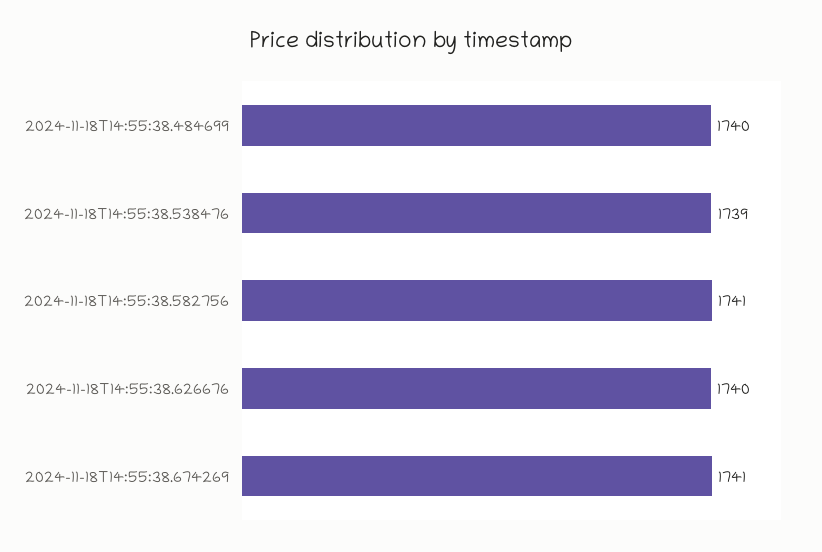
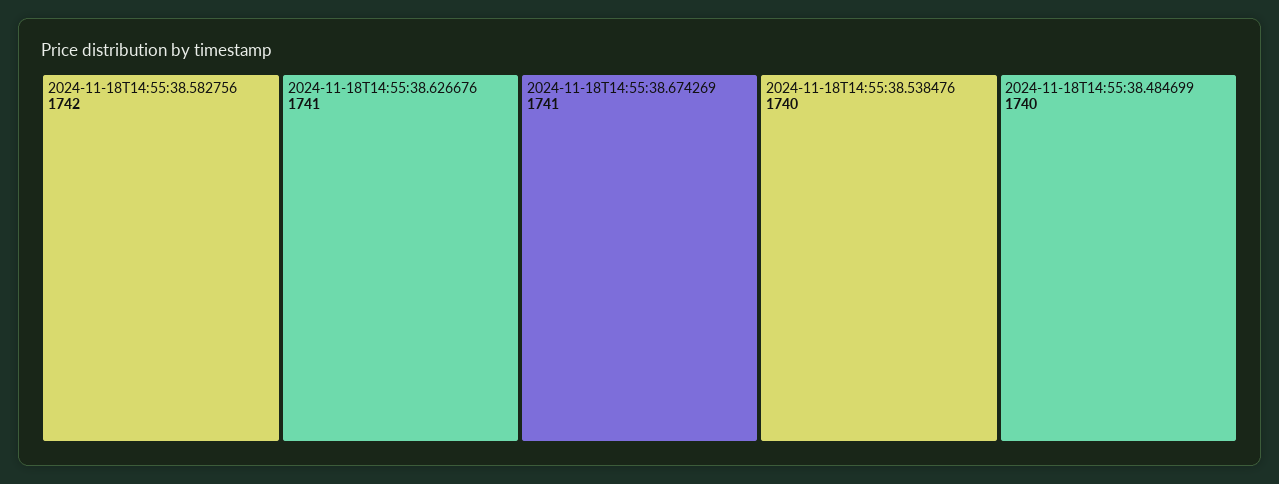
2024-11-18T14:55:38.538476: 1739 -> 1740
2024-11-18T14:55:38.582756: 1741 -> 1742
2024-11-18T14:55:38.626676: 1740 -> 1741

